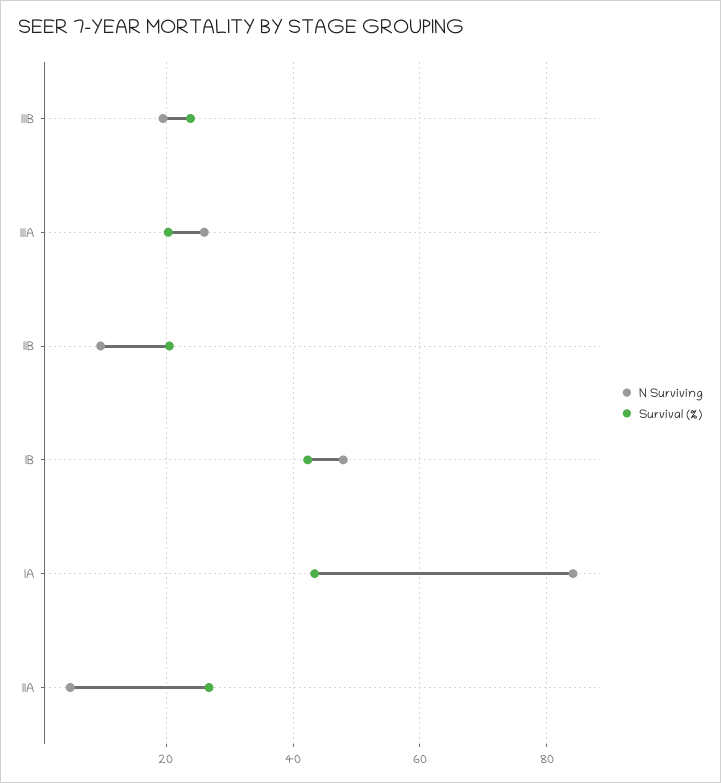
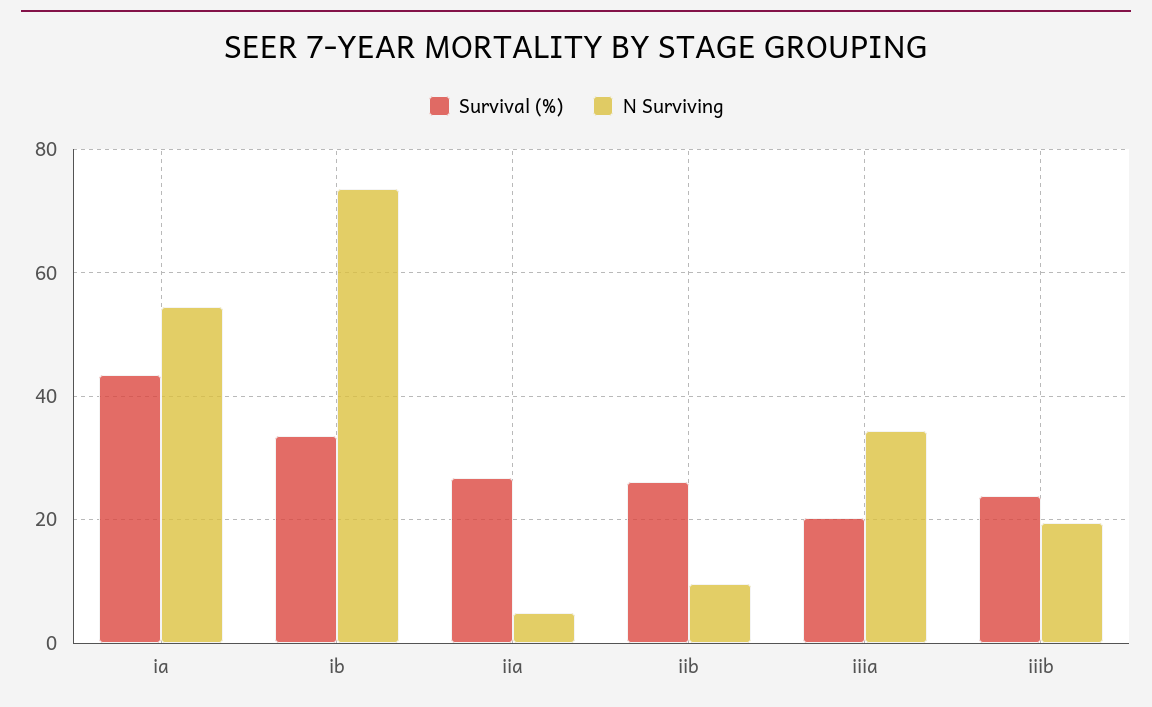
N Surviving, IIIA: 26 -> 34
Survival (%), IIB: 20 -> 26
N Surviving, IB: 48 -> 74
Survival (%), IB: 42 -> 34
N Surviving, IA: 84 -> 54

